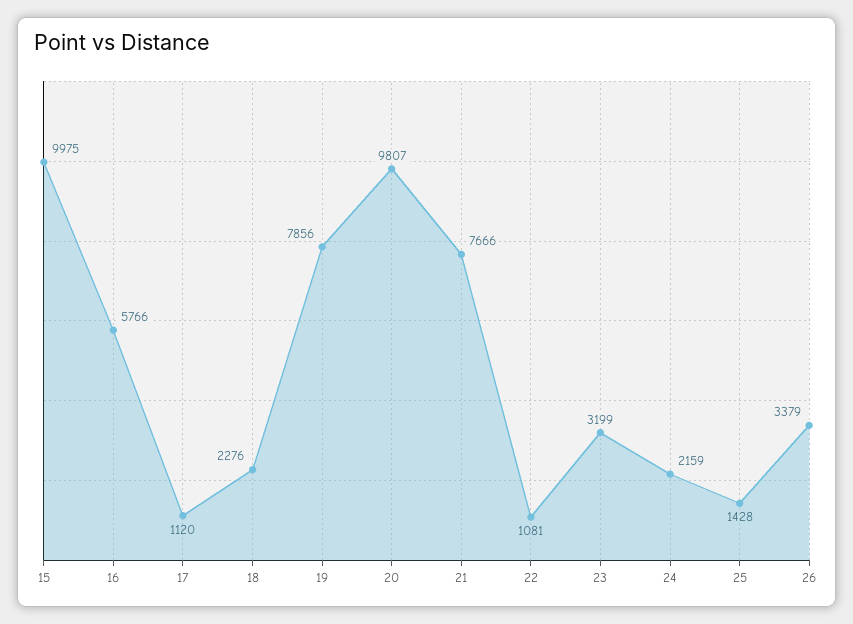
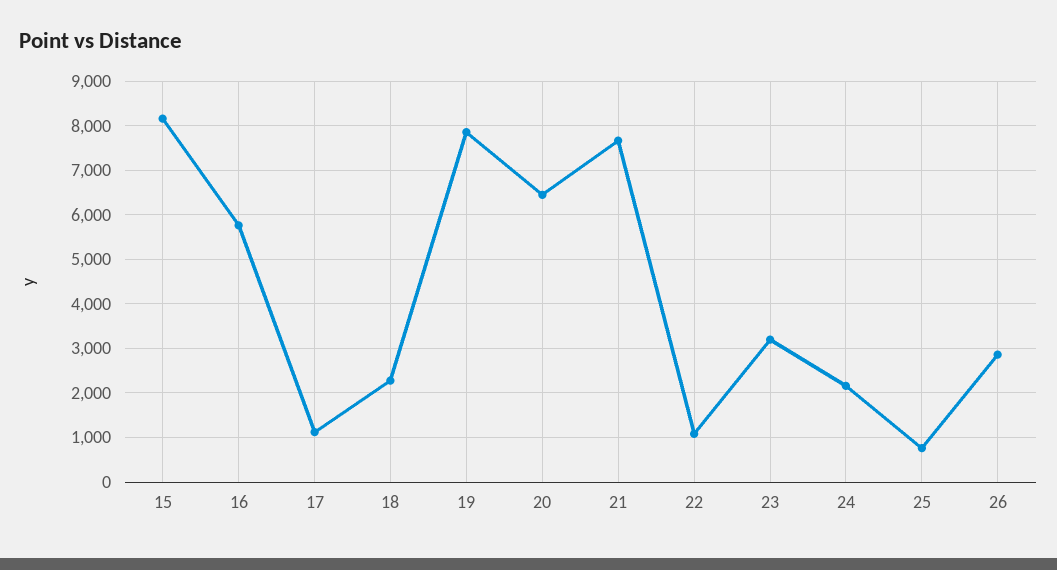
15: 9975 -> 8200
20: 9807 -> 6400
25: 1428 -> 800
26: 3379 -> 2800

